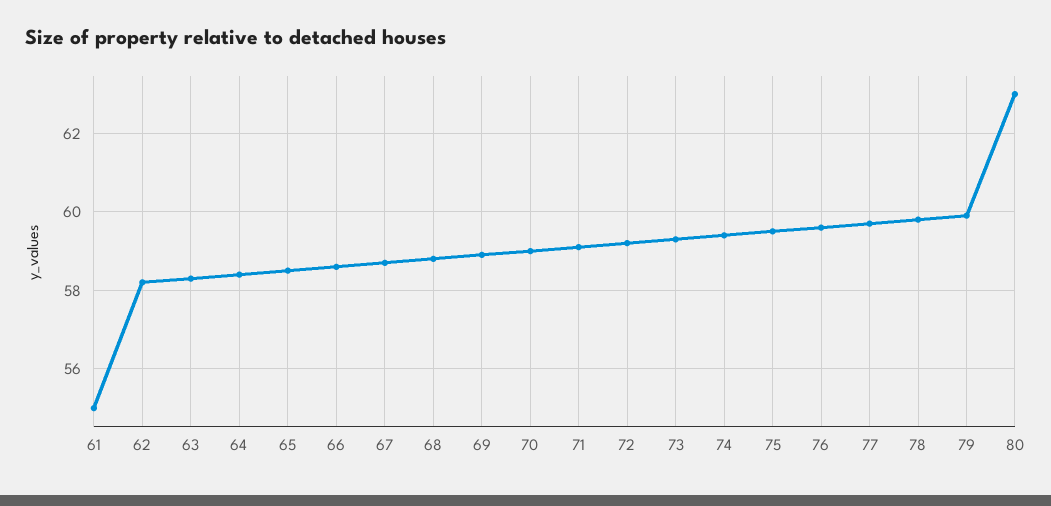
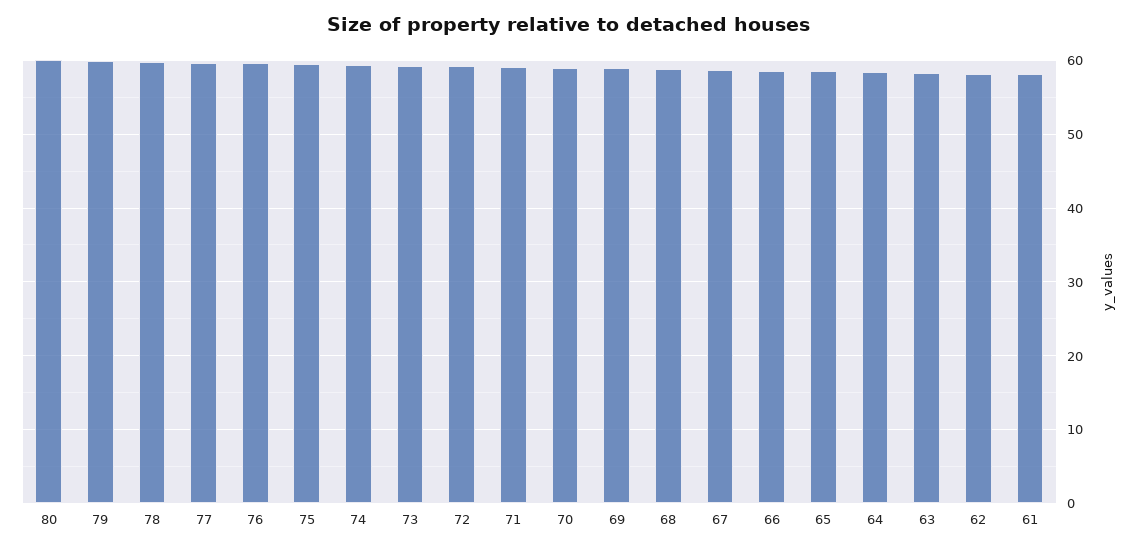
61: 55 -> 58
80: 63 -> 60

